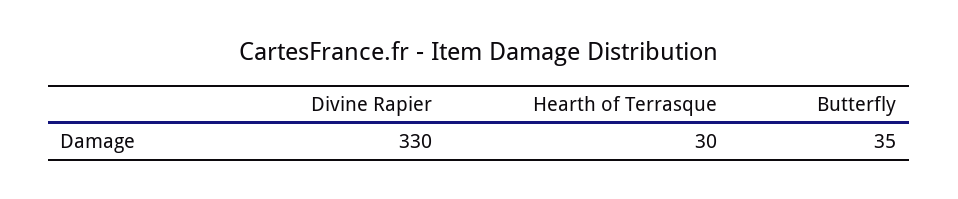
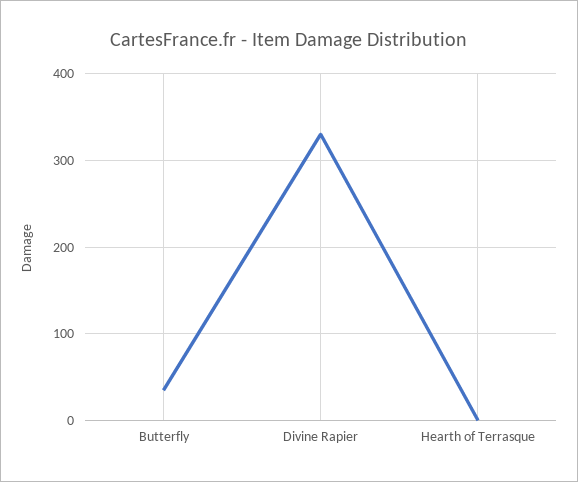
Hearth of Terrasque: 30 -> 0

